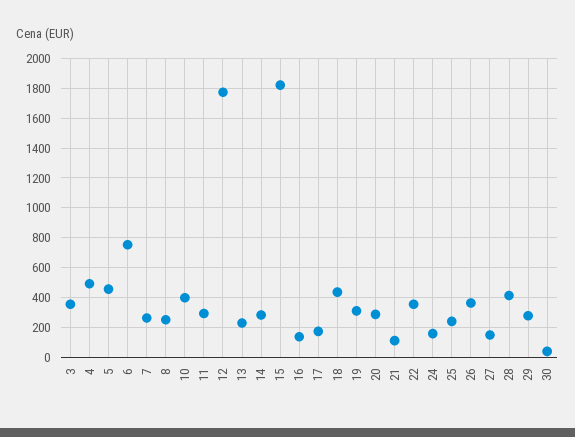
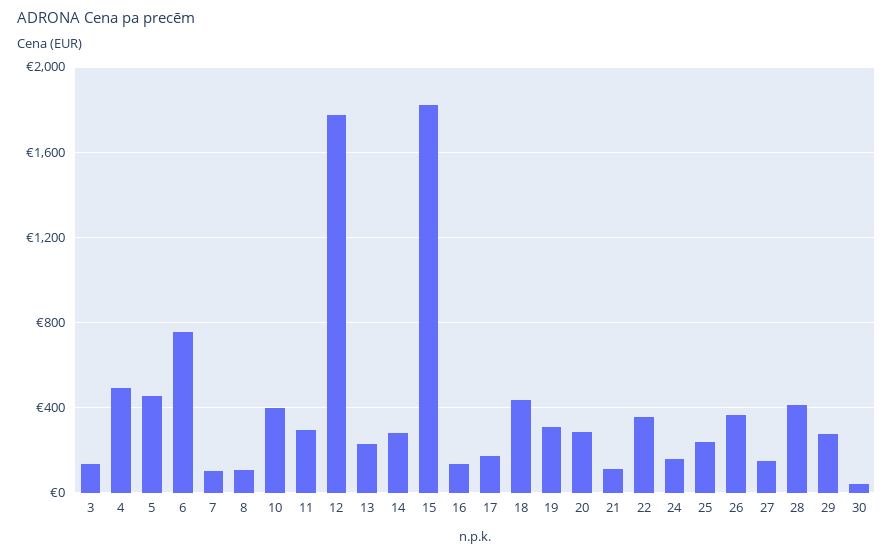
3: 350 -> 150
7: 250 -> 100
8: 250 -> 100

